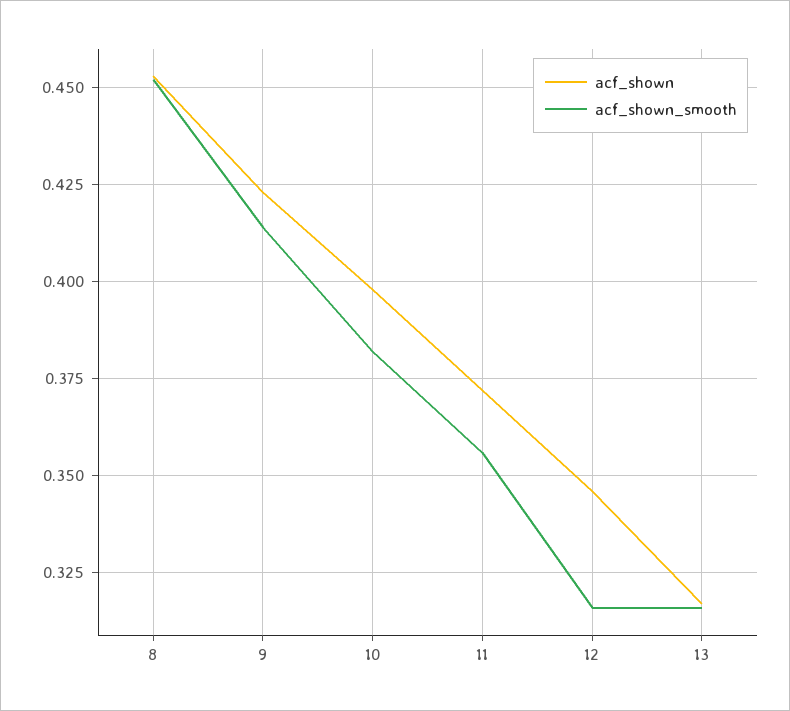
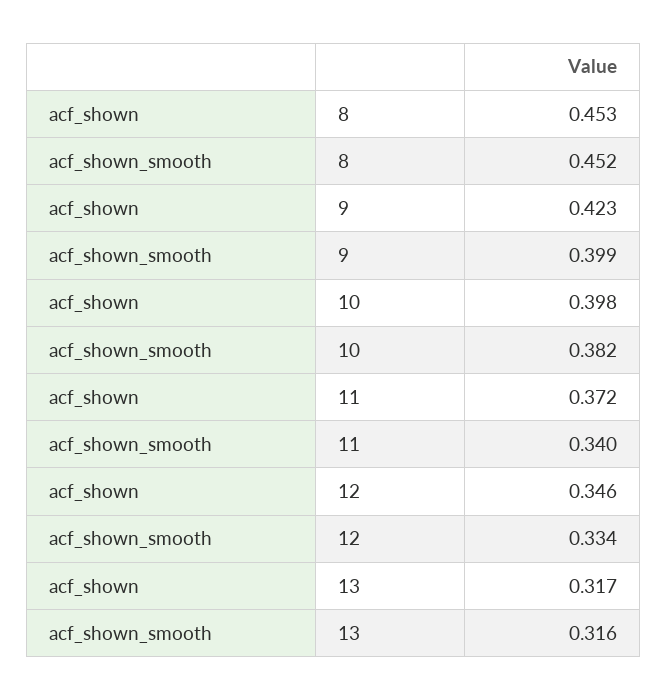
acf_shown_smooth, 9: 0.415 -> 0.399
acf_shown_smooth, 11: 0.355 -> 0.34
acf_shown_smooth, 12: 0.315 -> 0.334

